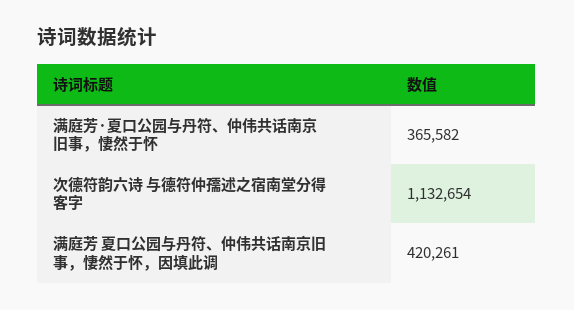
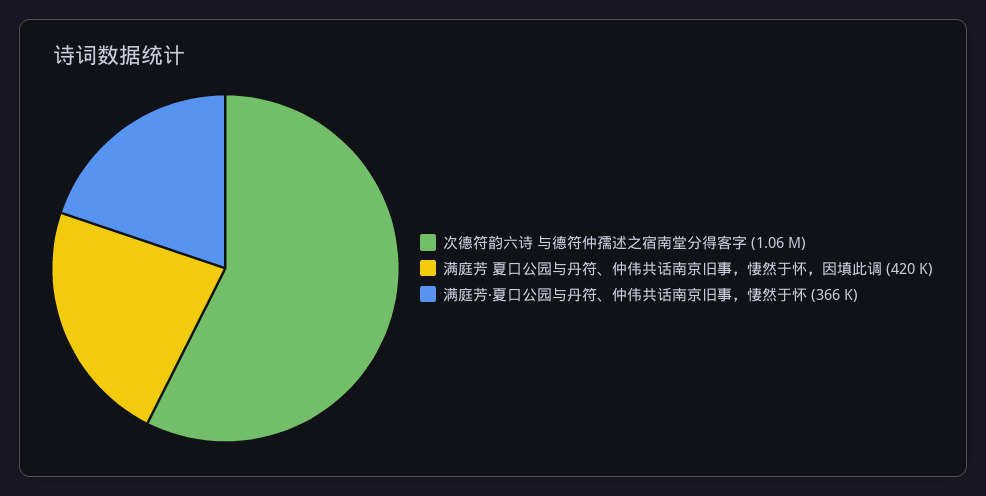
次德符韵六诗 与德符仲孺述之宿南堂分得客字: 1132654 -> 1060000

